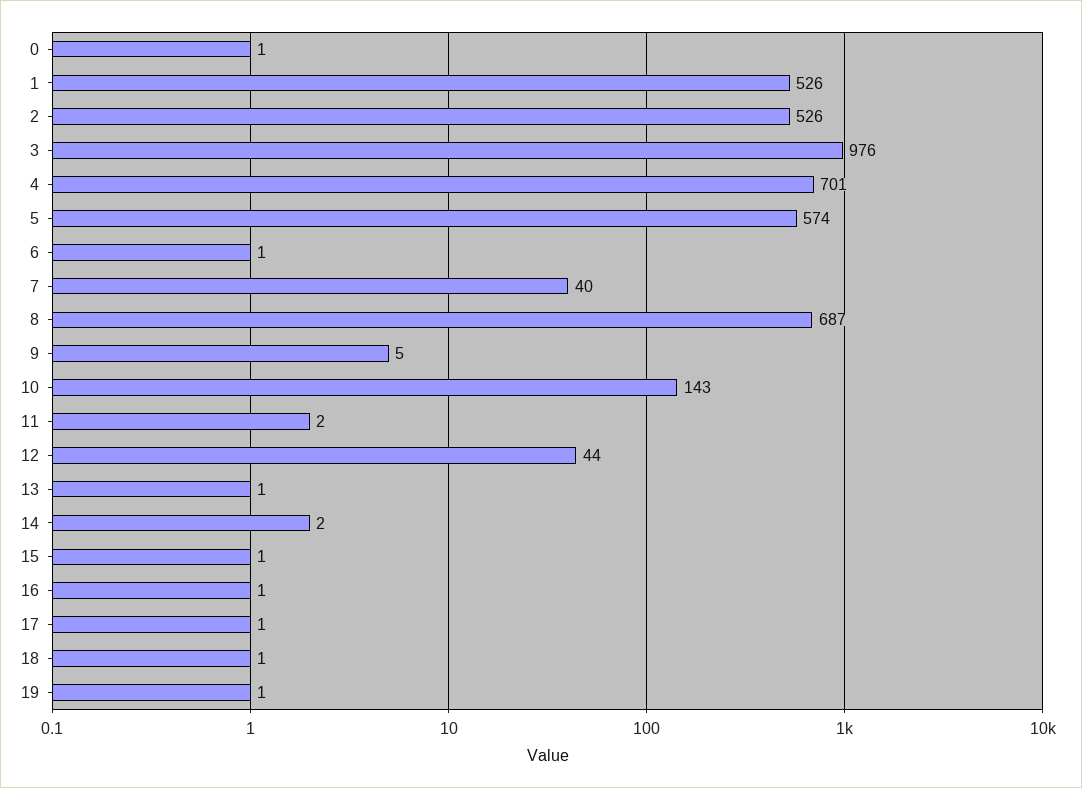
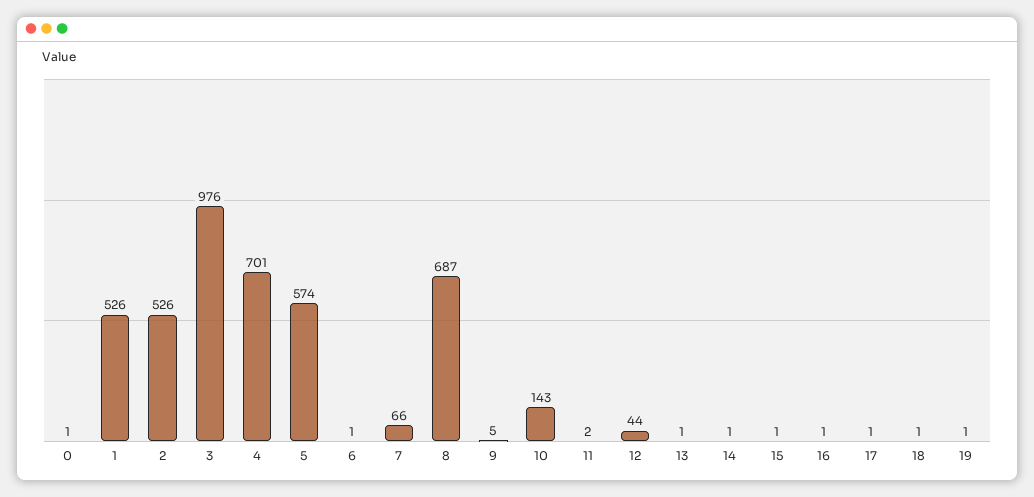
7: 40 -> 66
14: 2 -> 1

